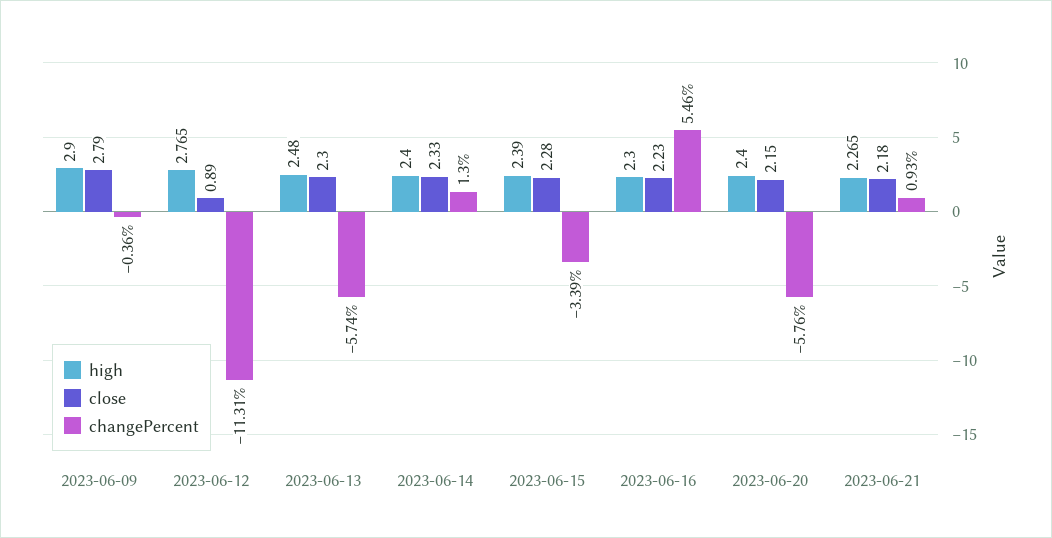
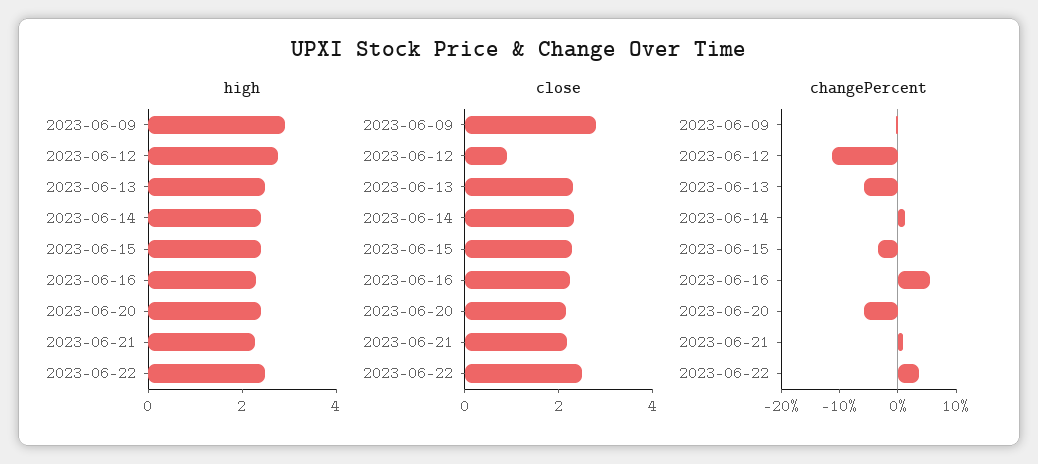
high, 2023-06-22: none -> 2.5
close, 2023-06-22: none -> 2.5
changePercent, 2023-06-22: none -> 4

